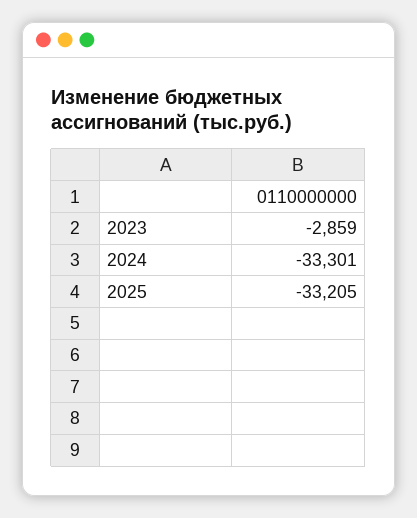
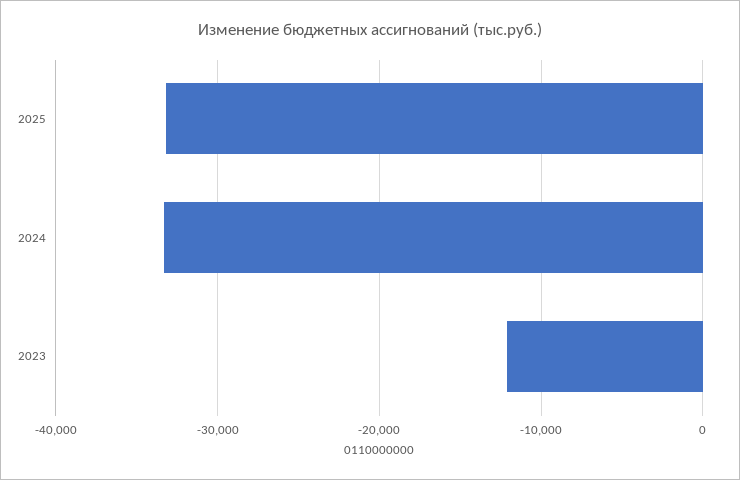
2023: -2859 -> -12000

